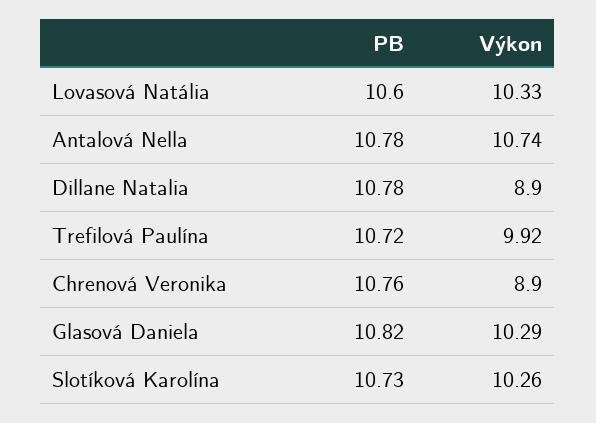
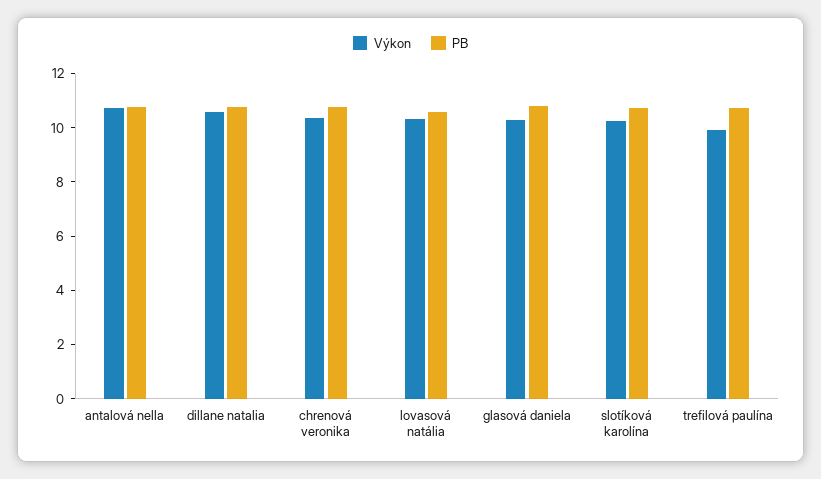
Výkon, Dillane Natalia: 8.9 -> 10.5
Výkon, Chrenová Veronika: 8.9 -> 10.5

